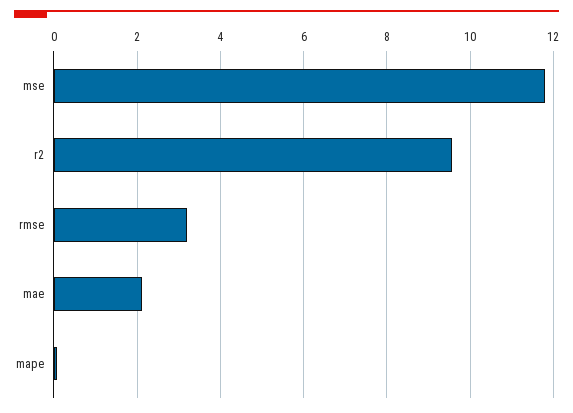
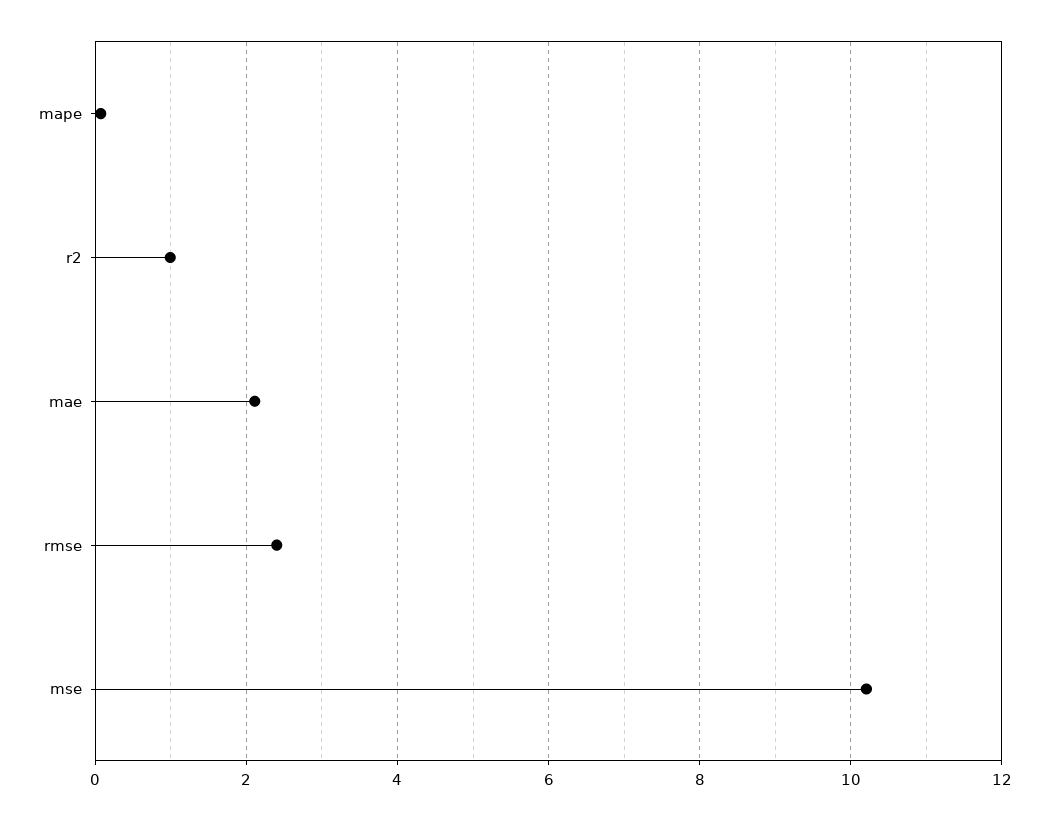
mse: 11.8 -> 10.2
r2: 9.6 -> 1
rmse: 3.2 -> 2.4

